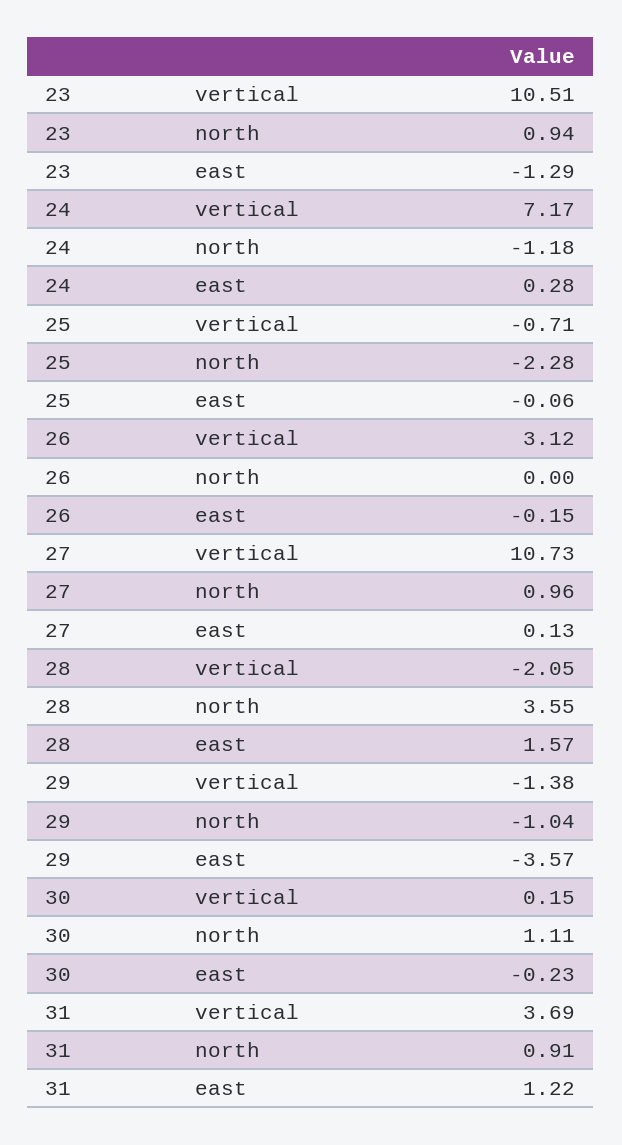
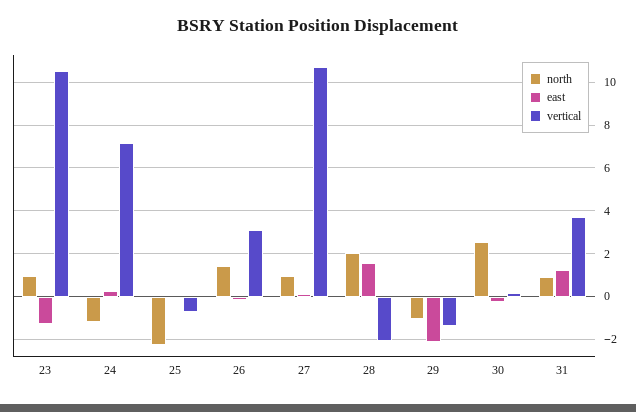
north, 26: 0 -> 1.5
north, 28: 3.55 -> 2
east, 29: -3.57 -> -2
north, 30: 1.11 -> 2.5

